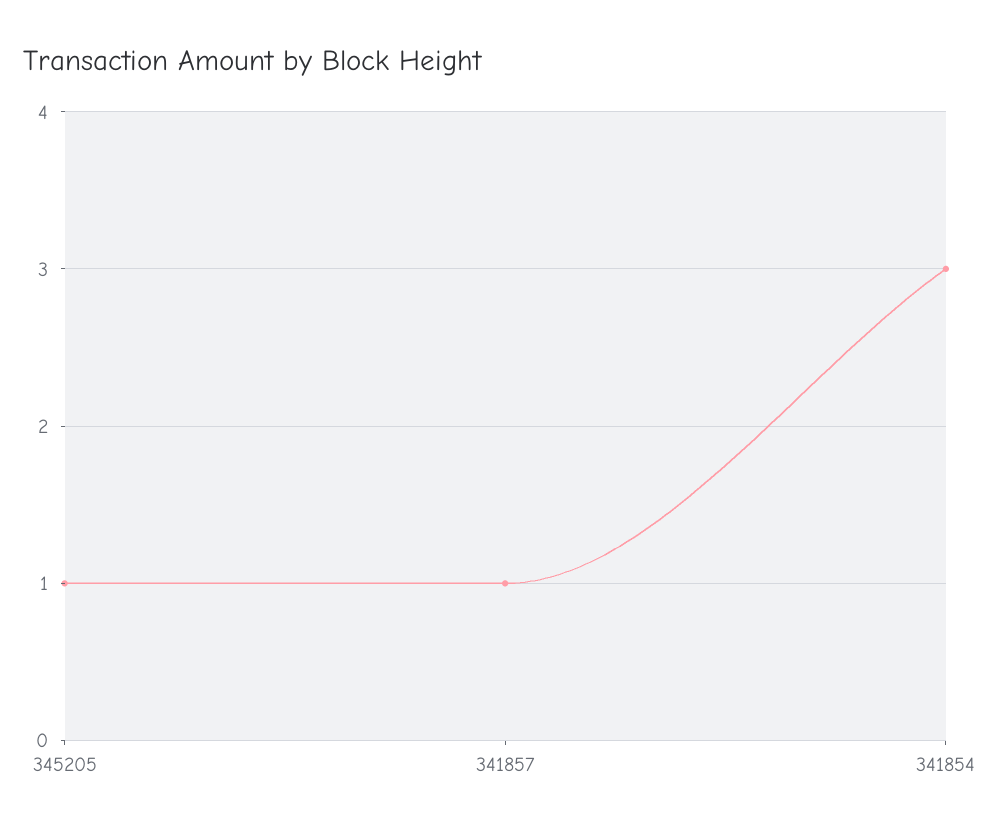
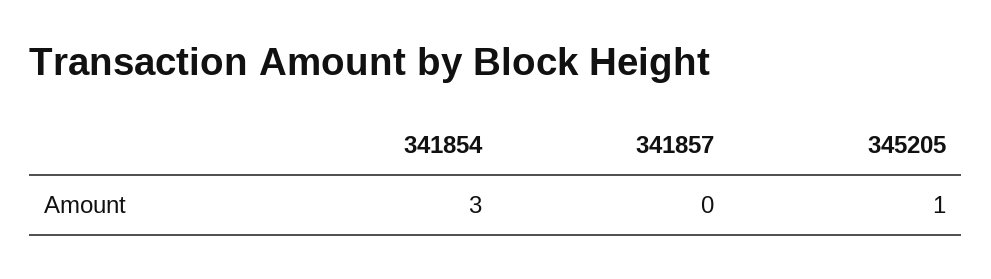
341857: 1 -> 0

